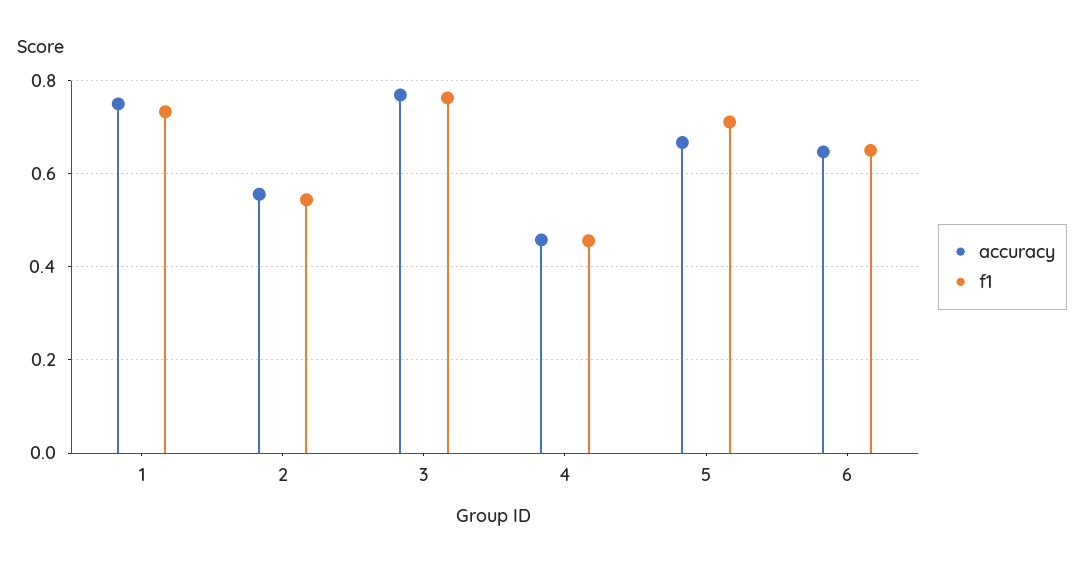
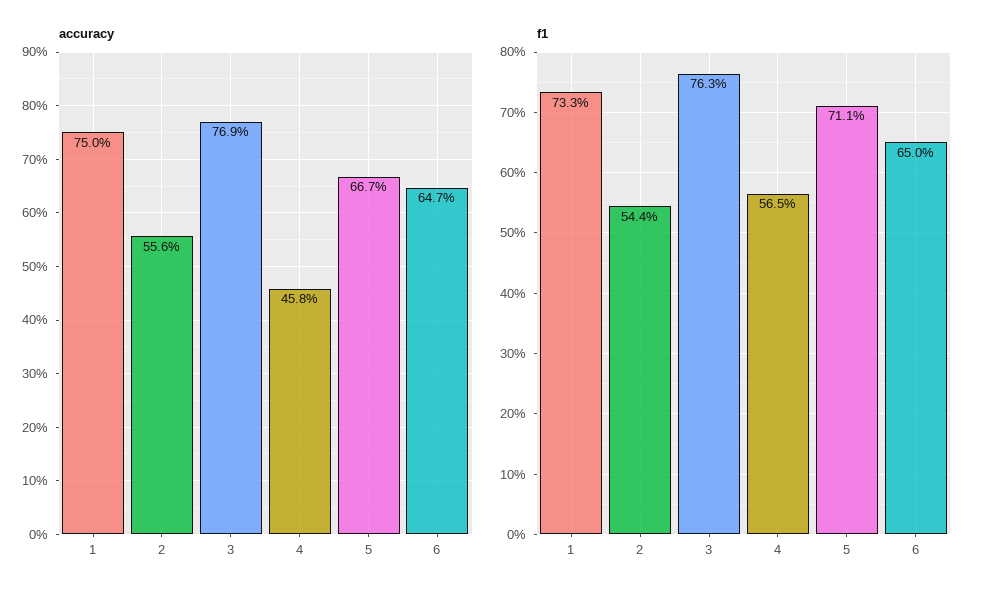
f1, 4: 0.46 -> 0.565

